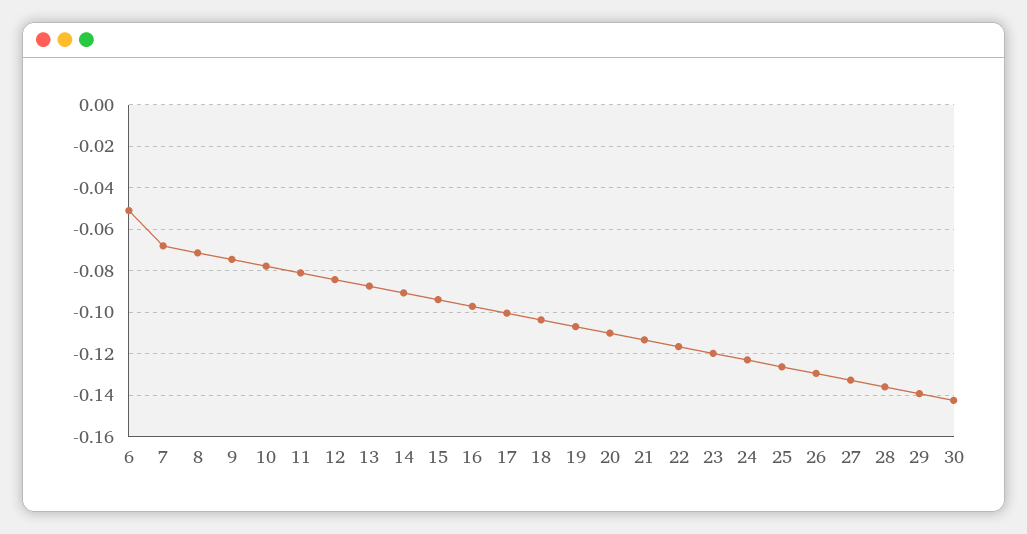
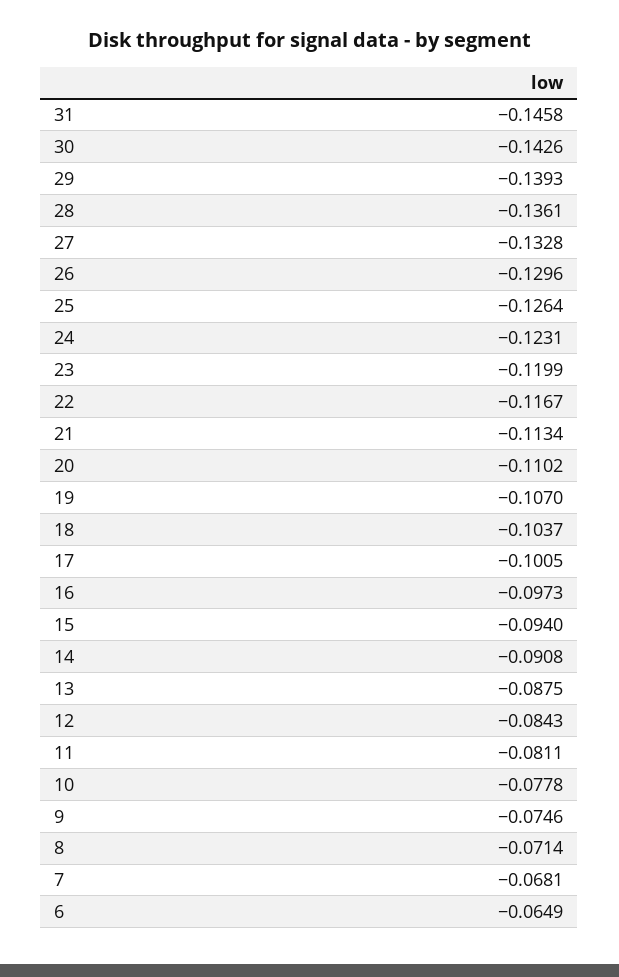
6: -0.05 -> -0.0649
31: none -> -0.1458

